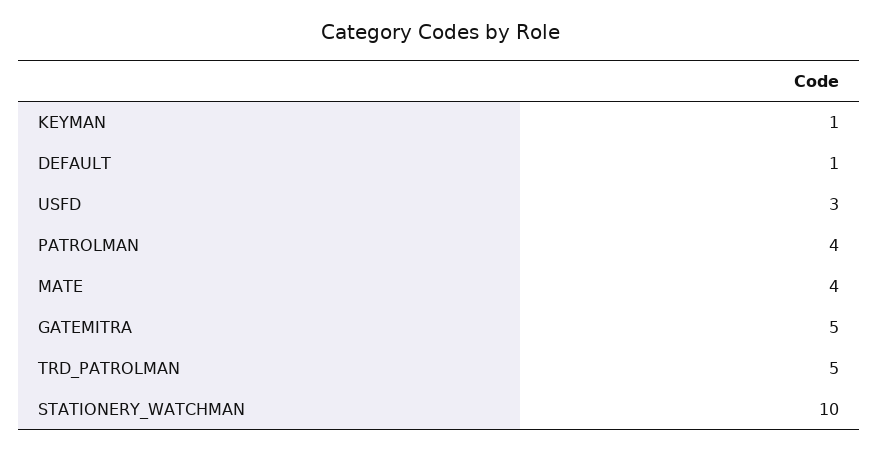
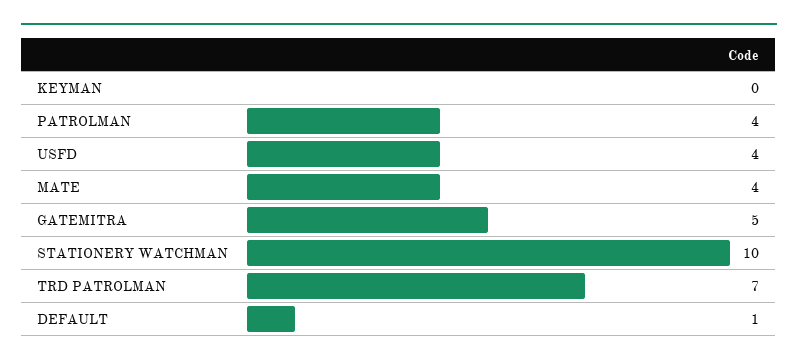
KEYMAN: 1 -> 0
USFD: 3 -> 4
TRD_PATROLMAN: 5 -> 7

